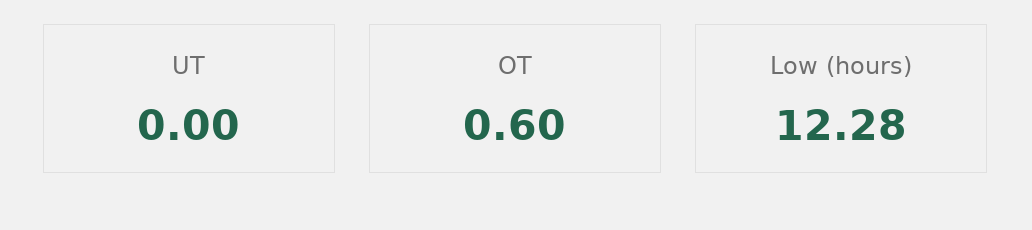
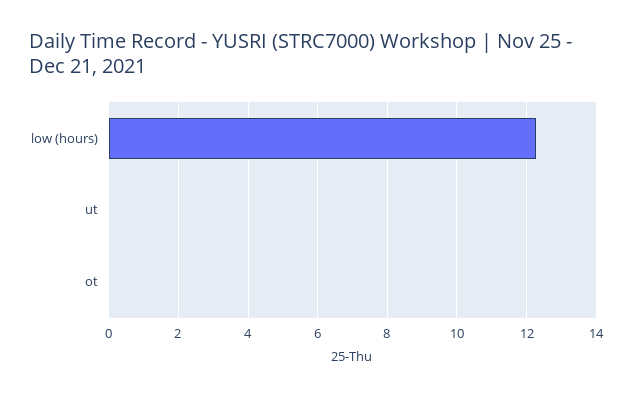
OT: 0.6 -> 0

